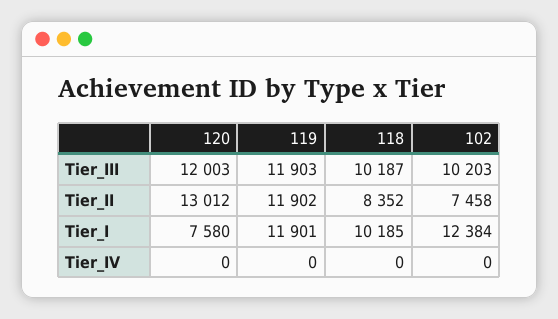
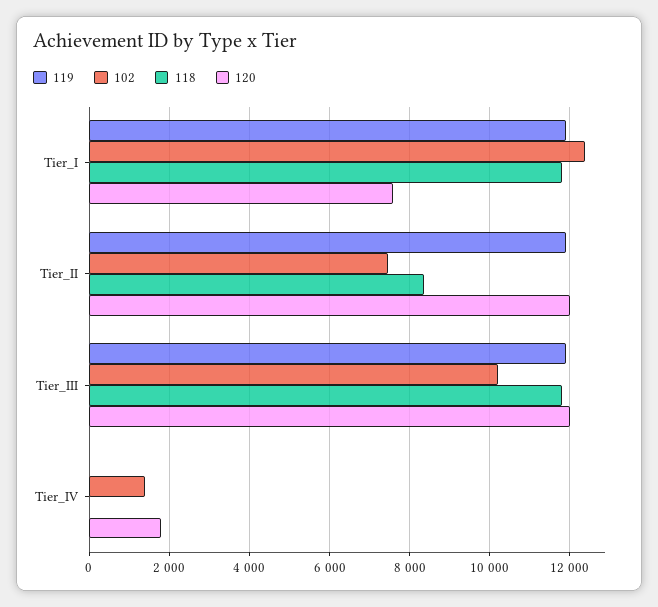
118, Tier_III: 10187 -> 11800
120, Tier_II: 13012 -> 12000
118, Tier_I: 10185 -> 11800
120, Tier_IV: 0 -> 1800
102, Tier_IV: 0 -> 1400

